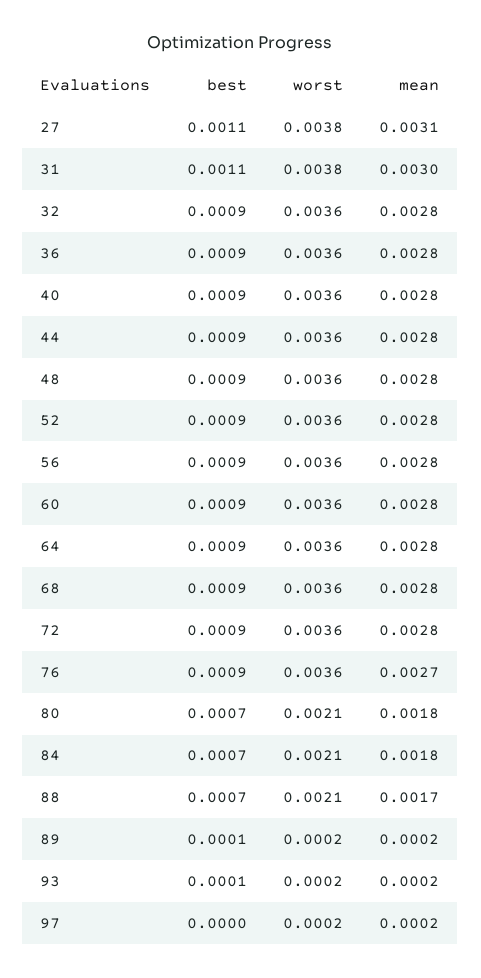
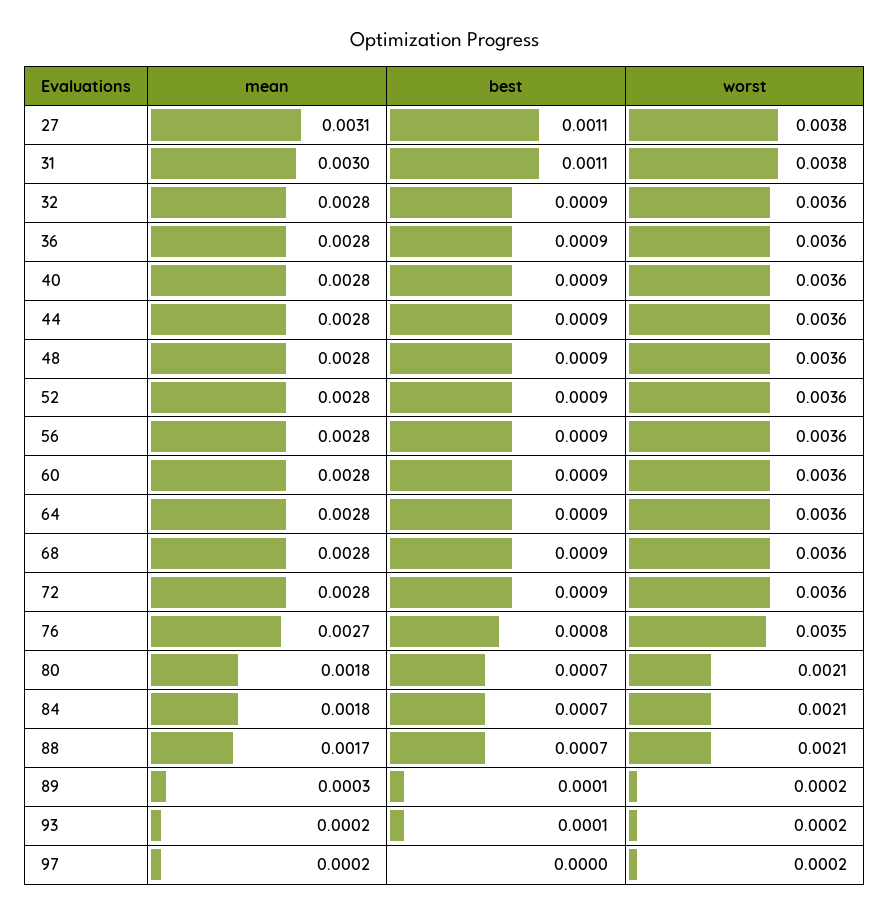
best, 76: 0.0009 -> 0.0008
worst, 76: 0.0036 -> 0.0035
mean, 89: 0.0002 -> 0.0003

